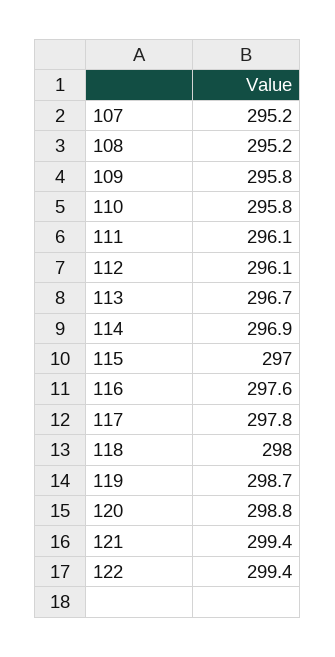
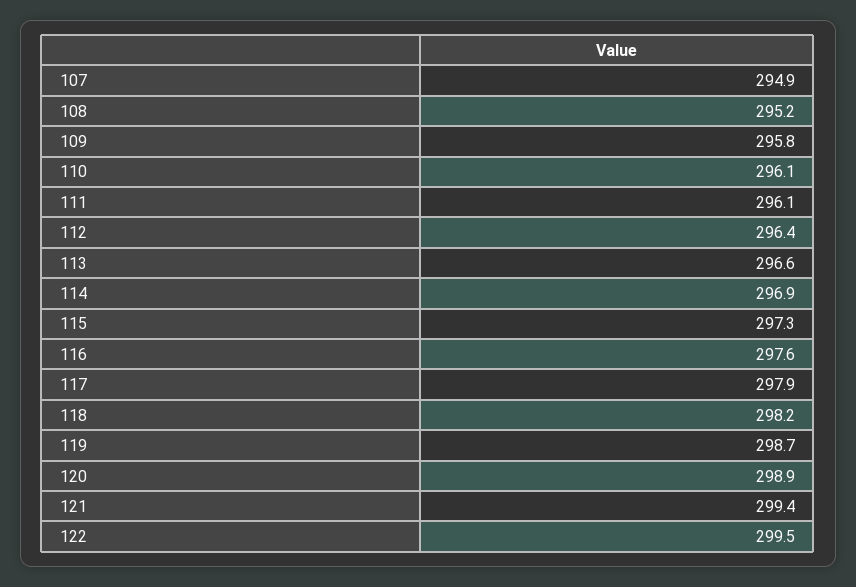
107: 295.2 -> 294.9
110: 295.8 -> 296.1
112: 296.1 -> 296.4
113: 296.7 -> 296.6
115: 297 -> 297.3
117: 297.8 -> 297.9
118: 298 -> 298.2
120: 298.8 -> 298.9
122: 299.4 -> 299.5

